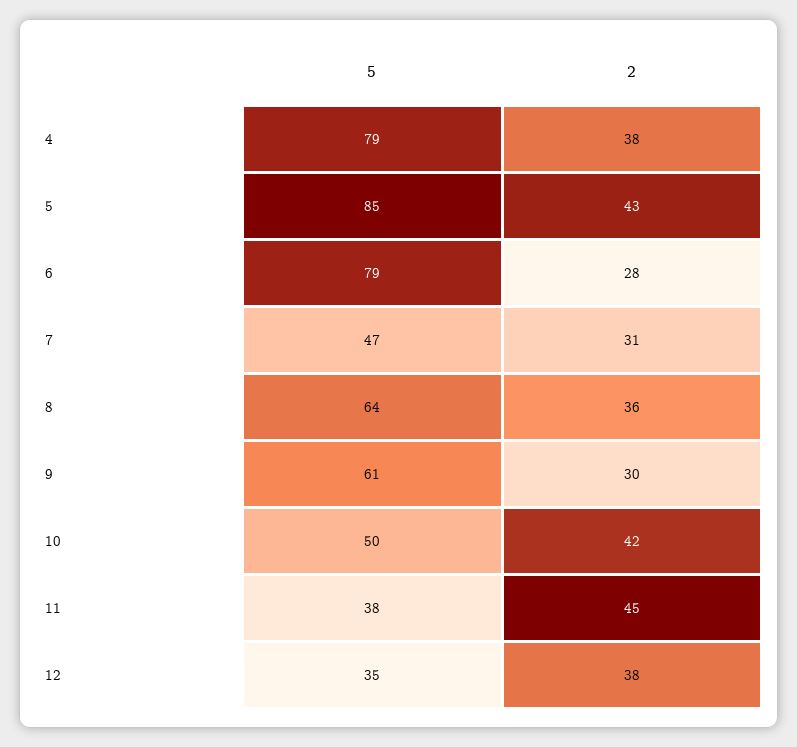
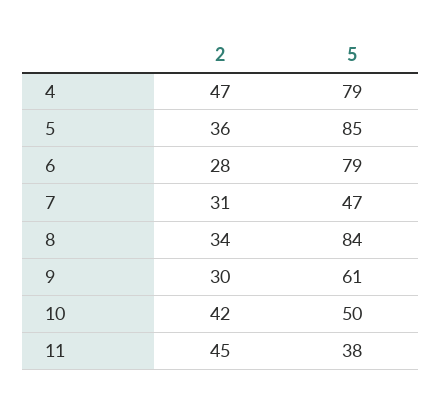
2, 4: 38 -> 47
2, 5: 43 -> 36
5, 8: 64 -> 84
2, 8: 36 -> 34
5, 12: 35 -> none
2, 12: 38 -> none

